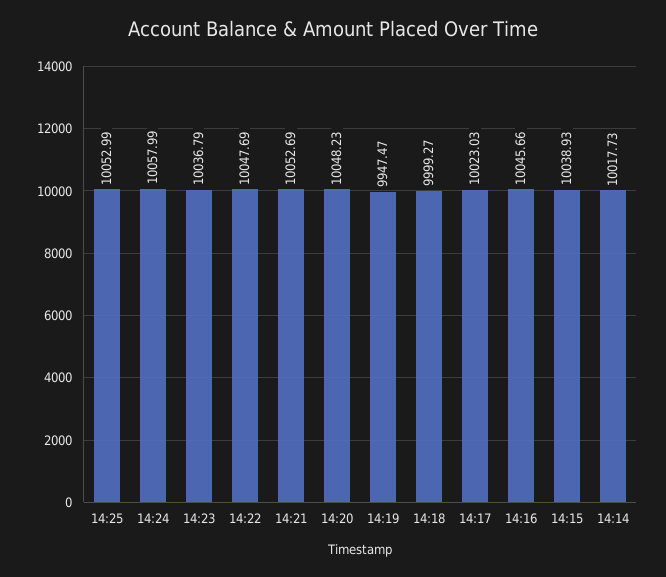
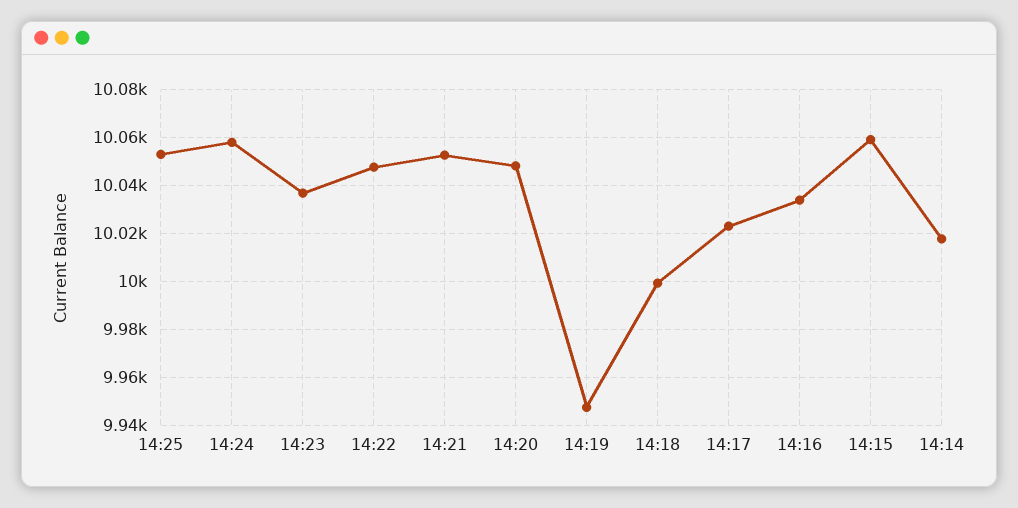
14:16: 10045.66 -> 10035
14:15: 10038.93 -> 10060

